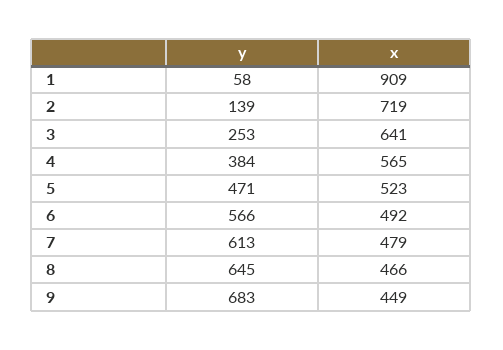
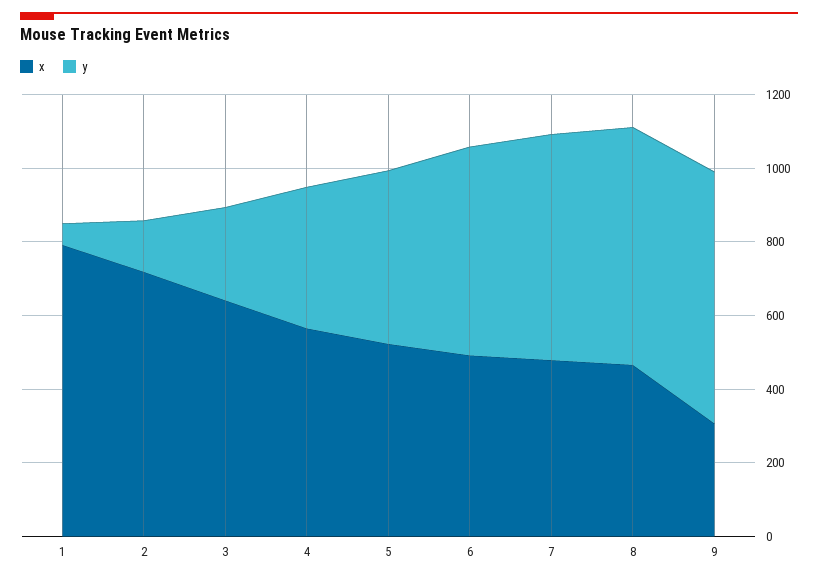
x, 1: 909 -> 800
x, 9: 449 -> 300

